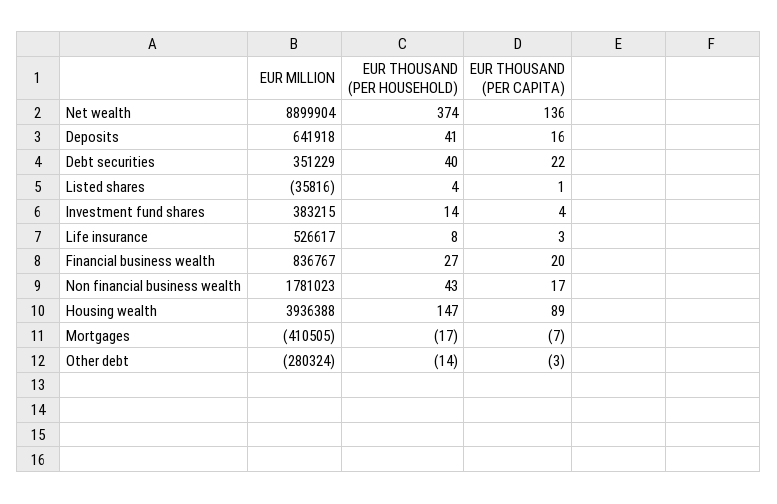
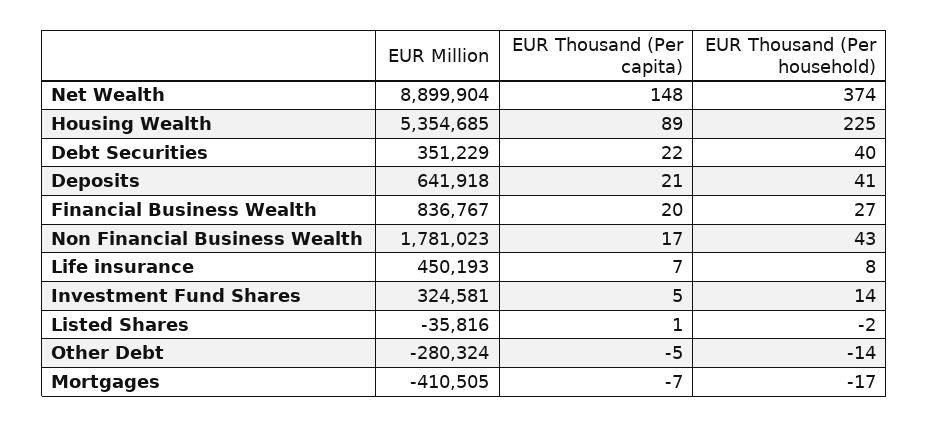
EUR THOUSAND (PER CAPITA), Net wealth: 136 -> 148
EUR THOUSAND (PER CAPITA), Deposits: 16 -> 21
EUR THOUSAND (PER HOUSEHOLD), Listed shares: 4 -> -2
EUR MILLION, Investment fund shares: 383215 -> 324581
EUR THOUSAND (PER CAPITA), Investment fund shares: 4 -> 5
EUR MILLION, Life insurance: 526617 -> 450193
EUR THOUSAND (PER CAPITA), Life insurance: 3 -> 7
EUR MILLION, Housing wealth: 3936388 -> 5354685
EUR THOUSAND (PER HOUSEHOLD), Housing wealth: 147 -> 225
EUR THOUSAND (PER CAPITA), Other debt: -3 -> -5

